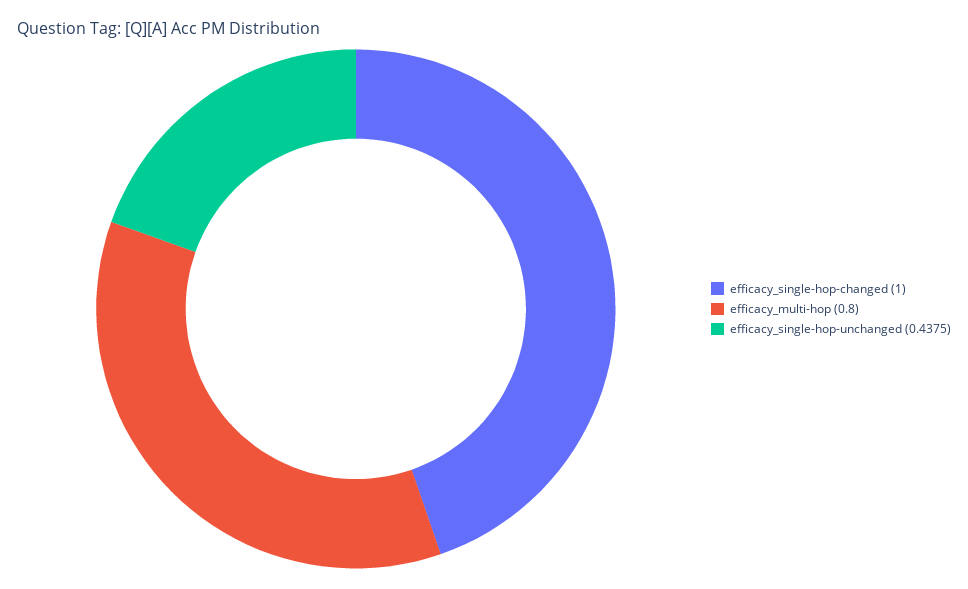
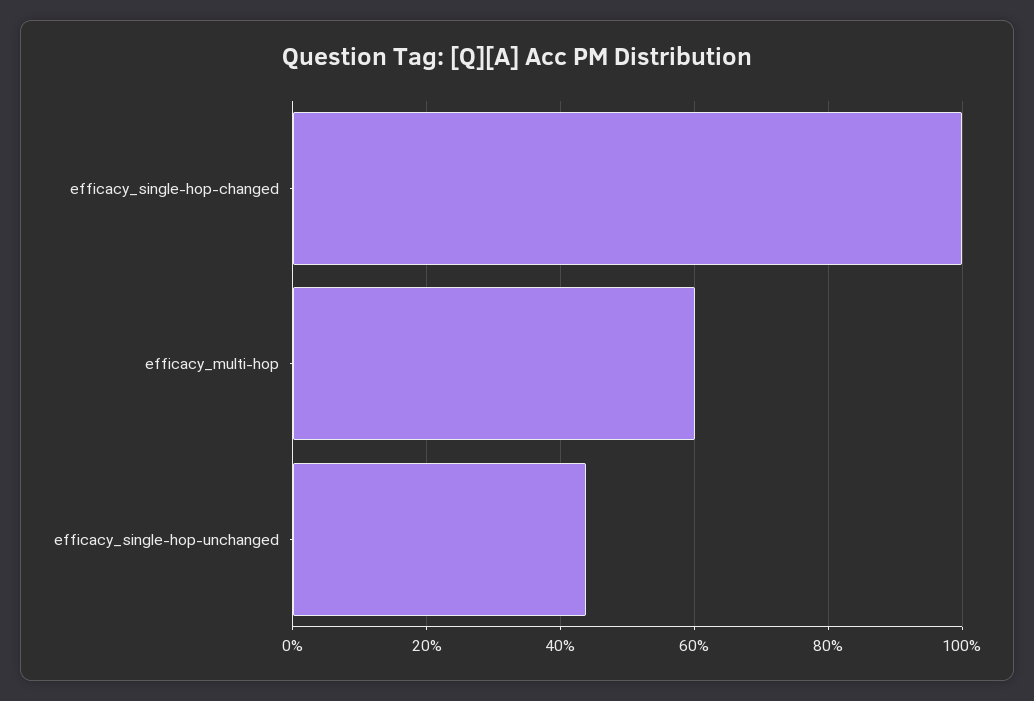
efficacy_multi-hop: 0.8 -> 0.6

